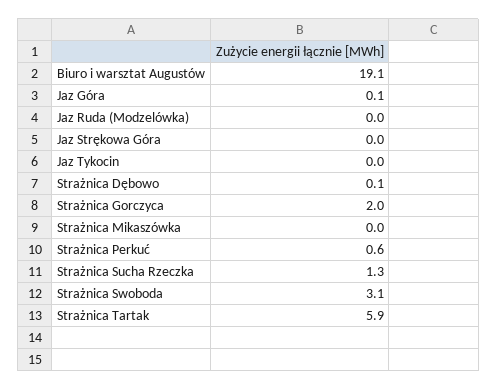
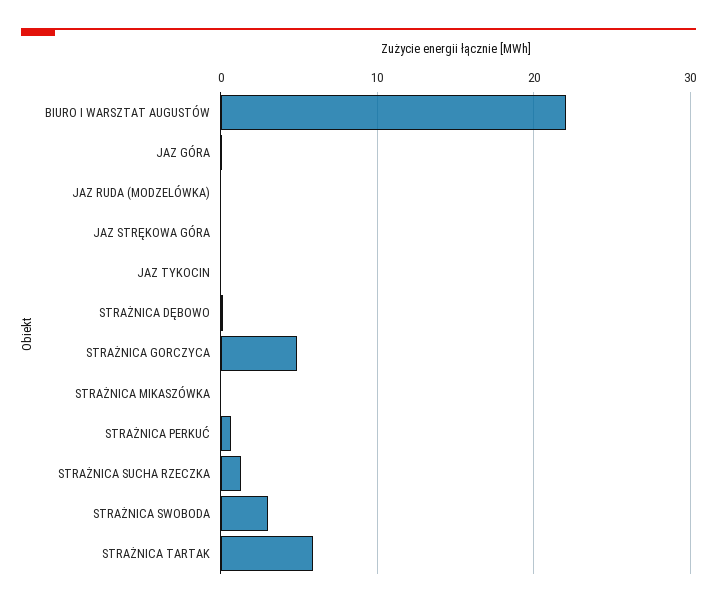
Biuro i warsztat Augustów: 19.1 -> 22
Strażnica Gorczyca: 2 -> 5

